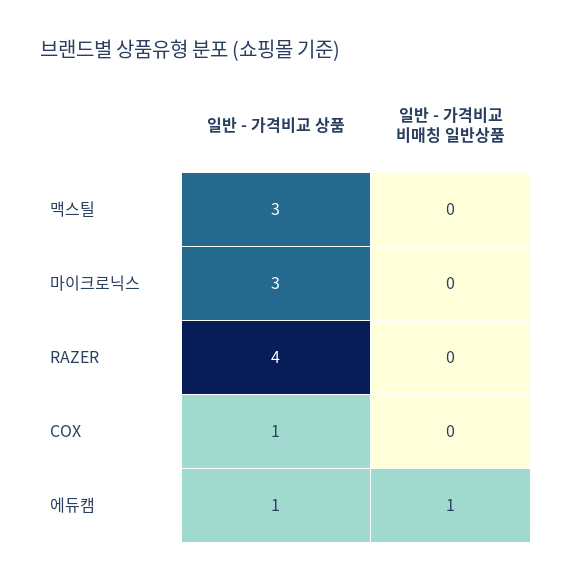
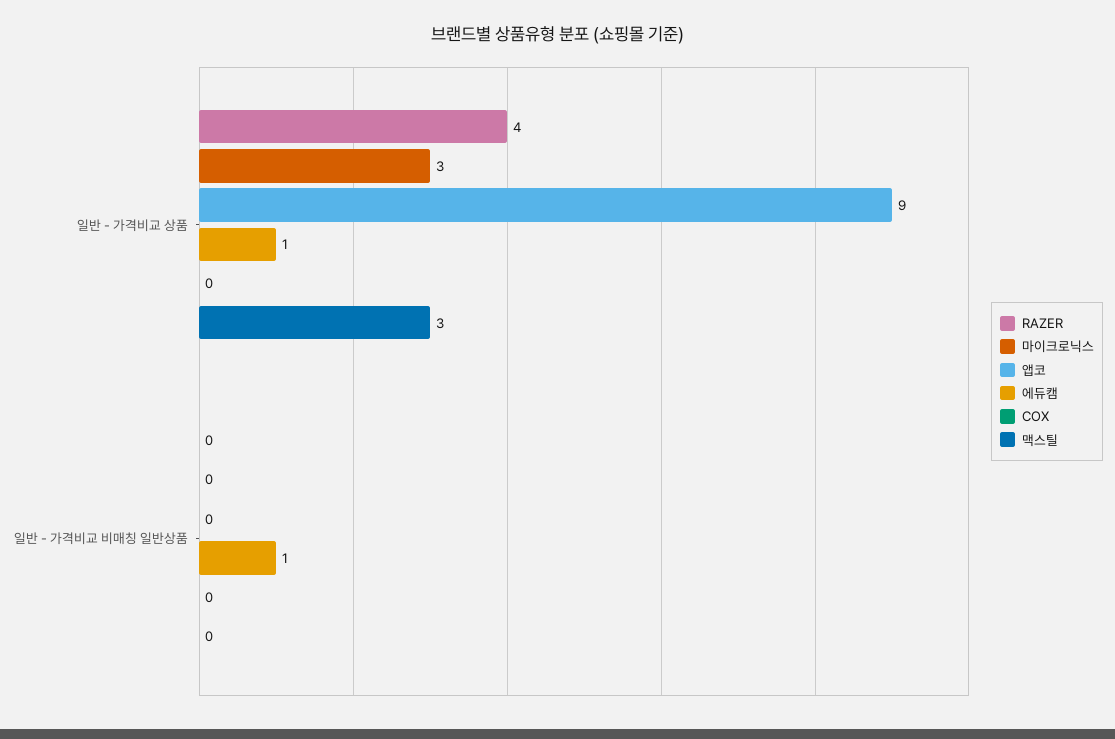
COX, 일반 - 가격비교 상품: 1 -> 0
앱코, 일반 - 가격비교 상품: none -> 9
앱코, 일반 - 가격비교 비매칭 일반상품: none -> 0

